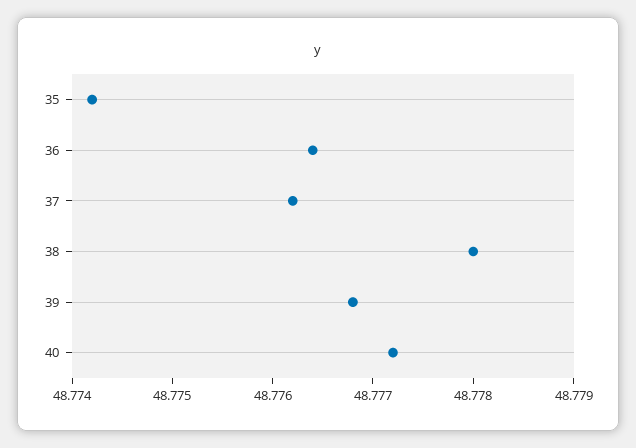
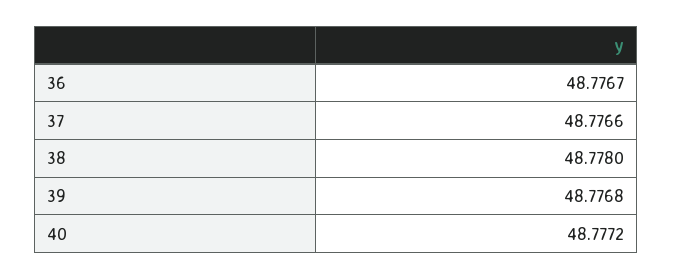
35: 48.7742 -> none
36: 48.7764 -> 48.7767
37: 48.7762 -> 48.7766

